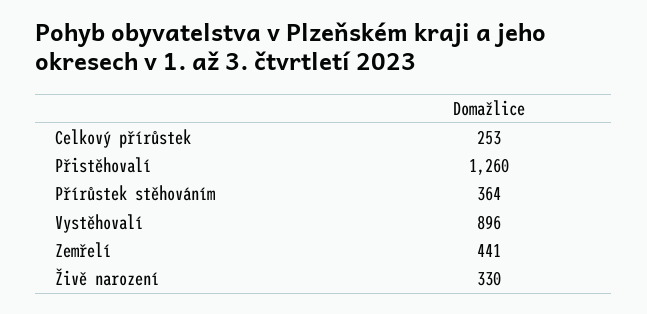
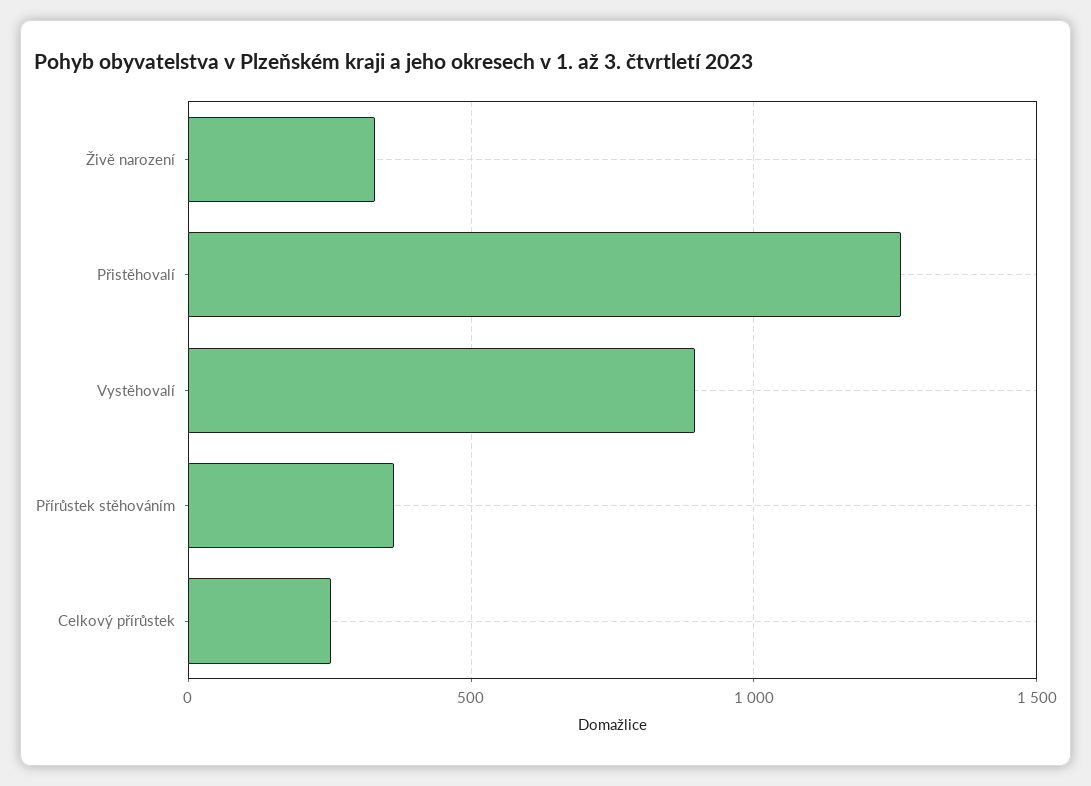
Zemřelí: 441 -> none

